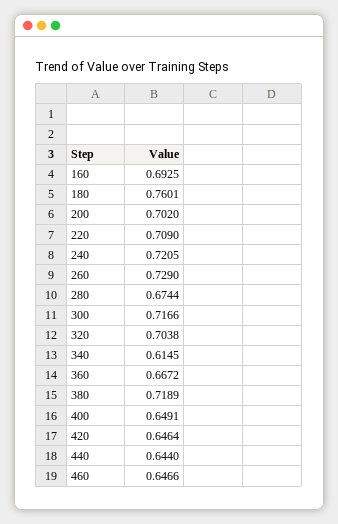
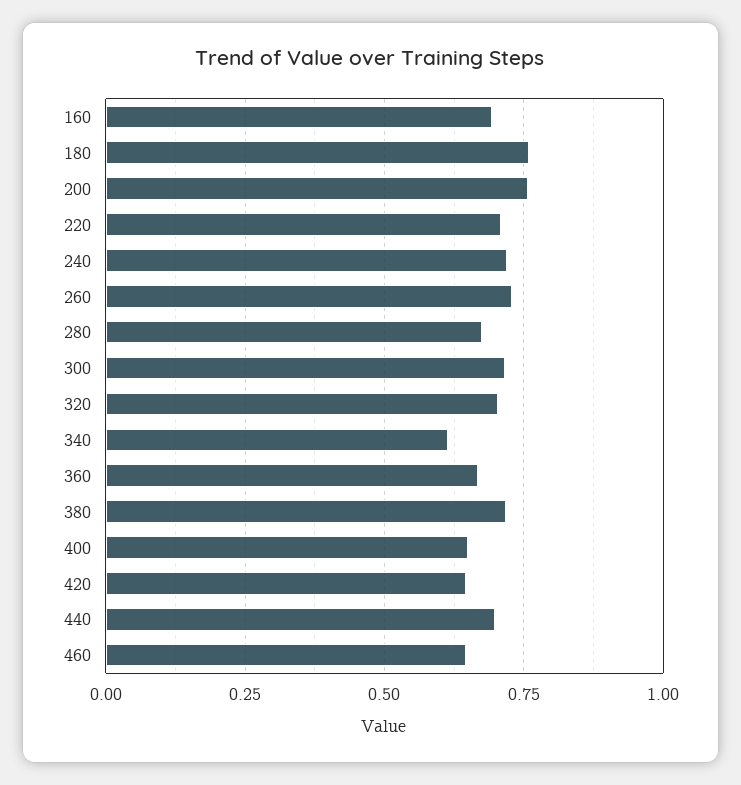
200: 0.702 -> 0.75
440: 0.644 -> 0.7

